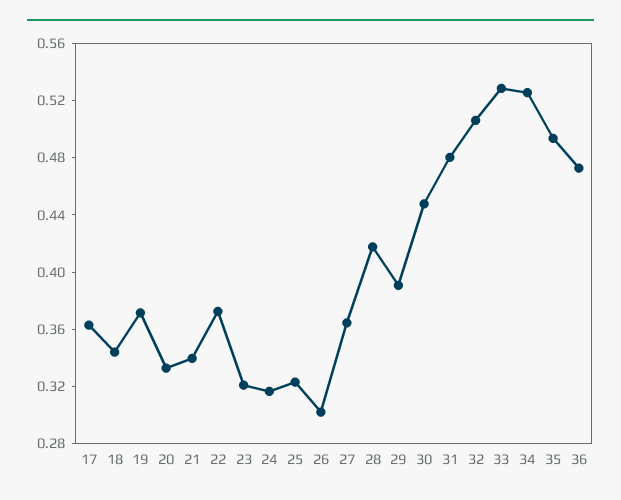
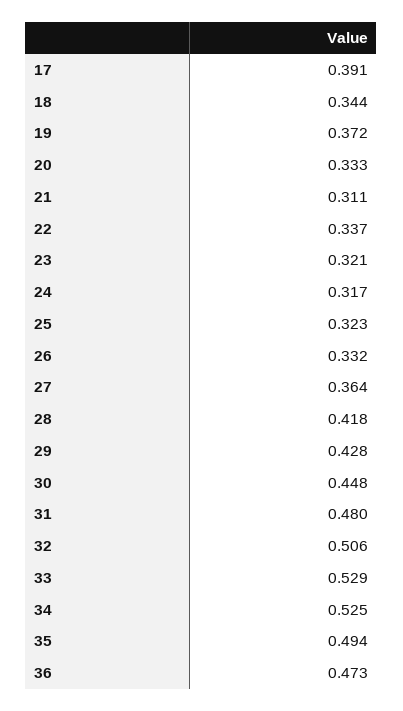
17: 0.36 -> 0.391
21: 0.34 -> 0.311
22: 0.37 -> 0.337
26: 0.3 -> 0.332
29: 0.39 -> 0.428

